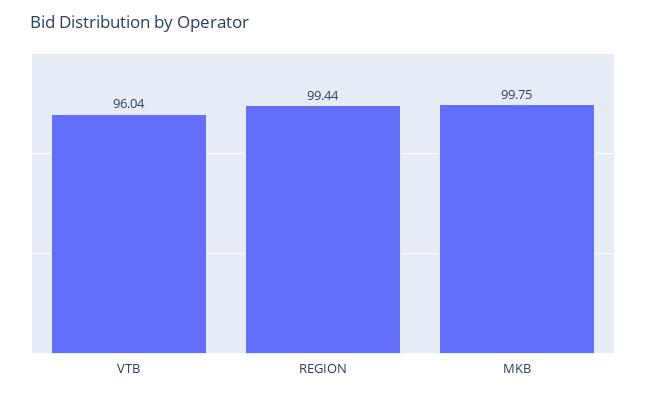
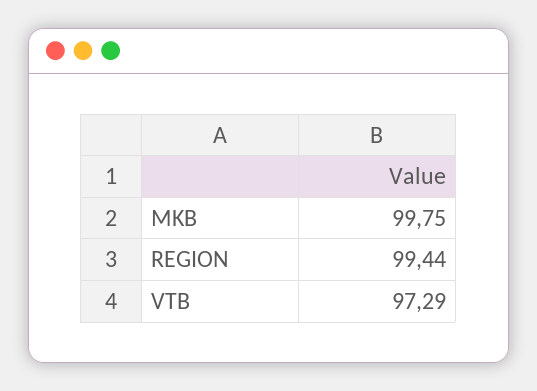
VTB: 96.04 -> 97.29

